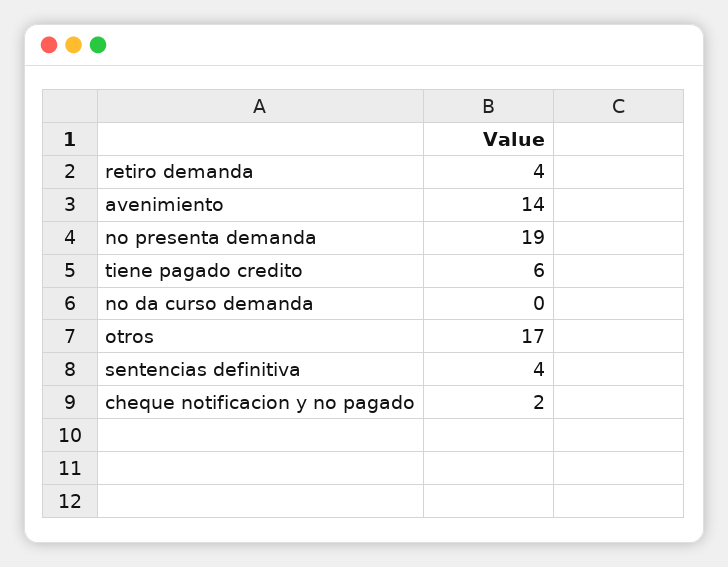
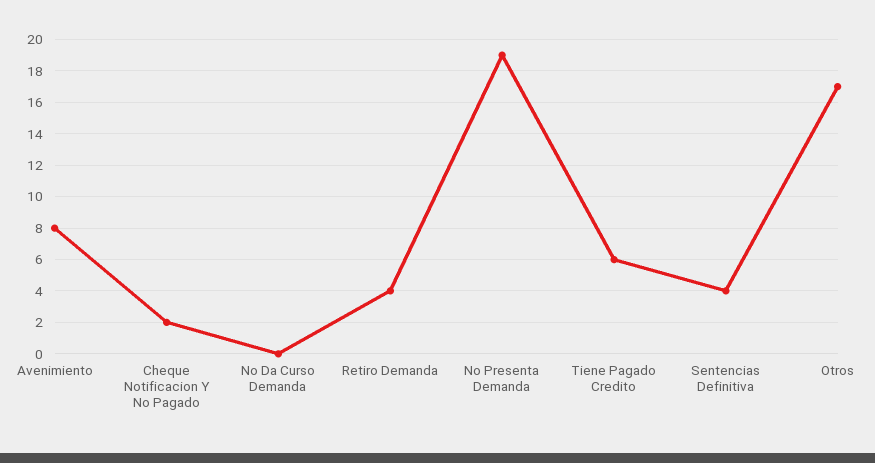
avenimiento: 14 -> 8

